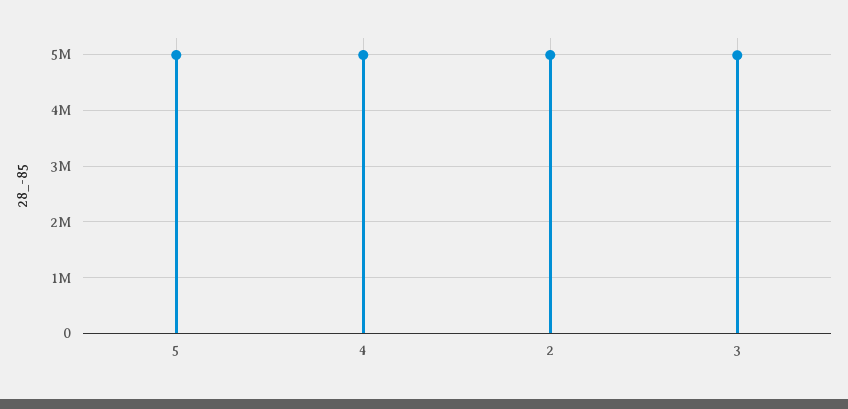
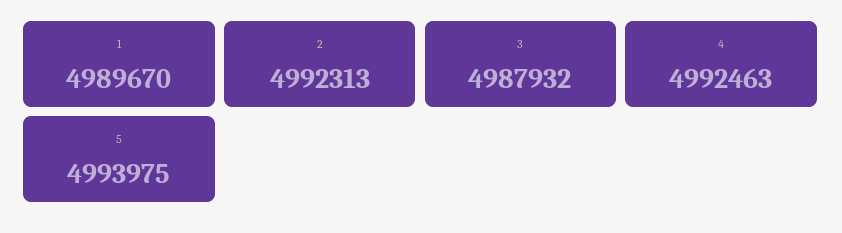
1: none -> 4989670

